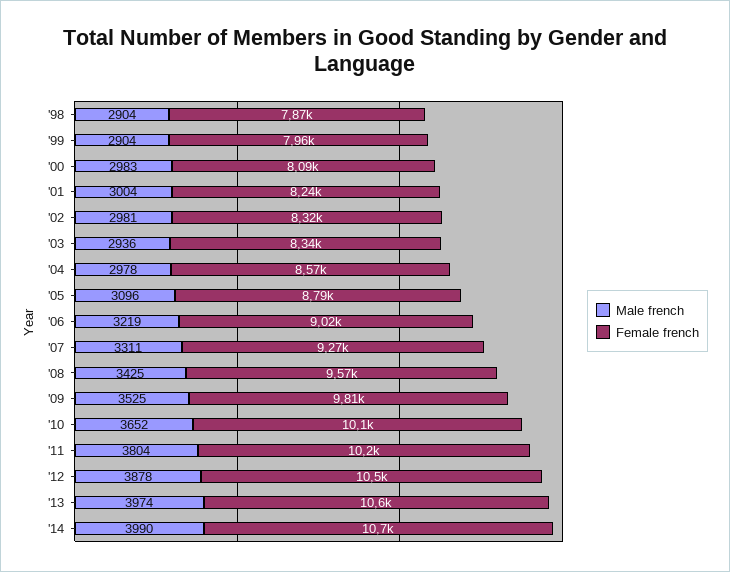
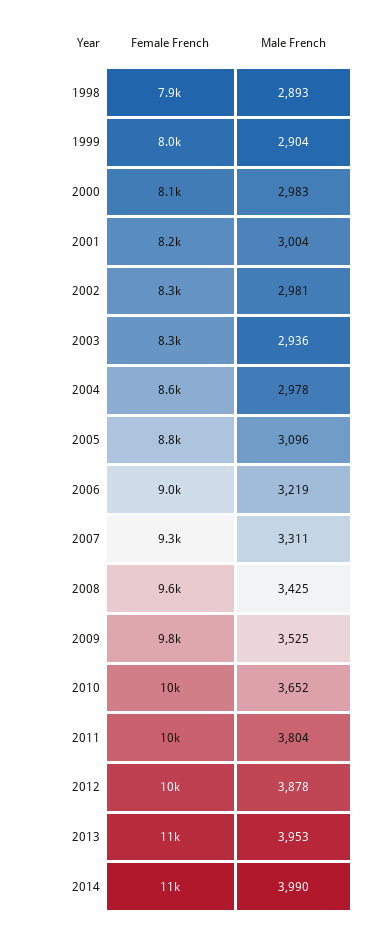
Male french, '98: 2904 -> 2893
Male french, '13: 3974 -> 3953

